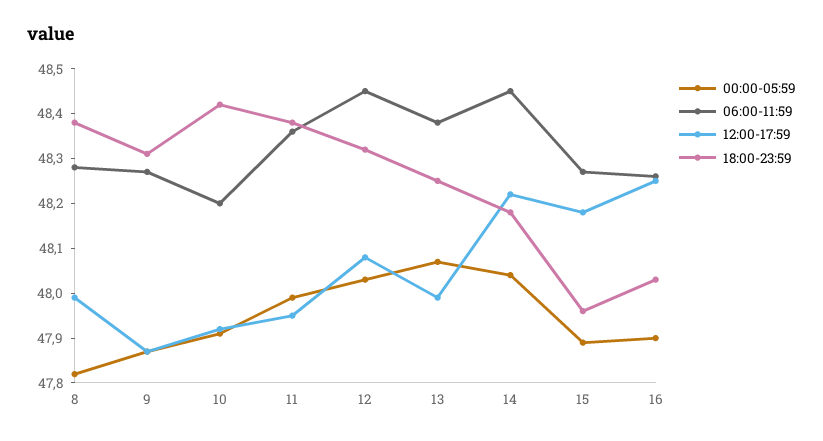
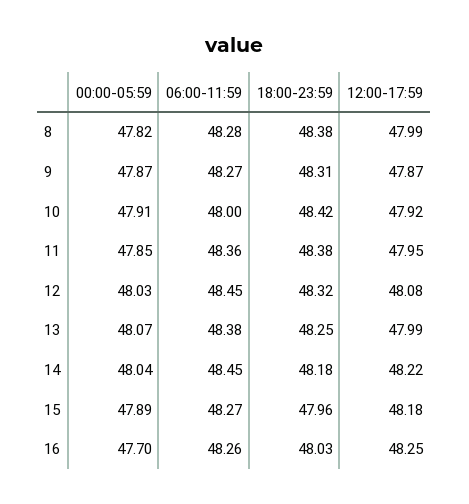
06:00-11:59, 10: 48.2 -> 48
00:00-05:59, 11: 48 -> 47.85
00:00-05:59, 16: 47.9 -> 47.7

